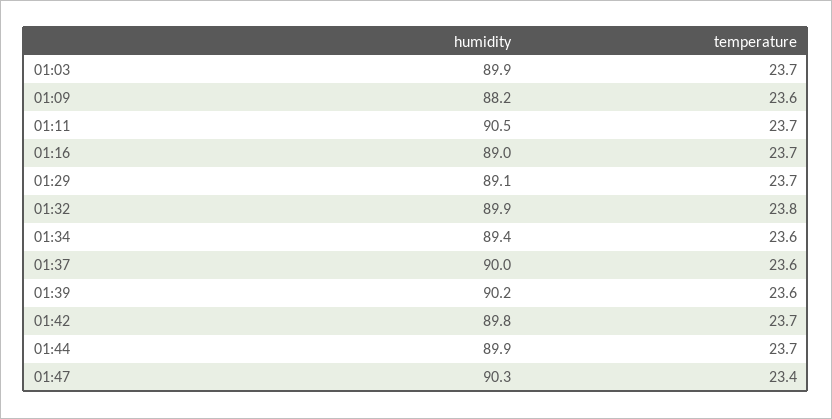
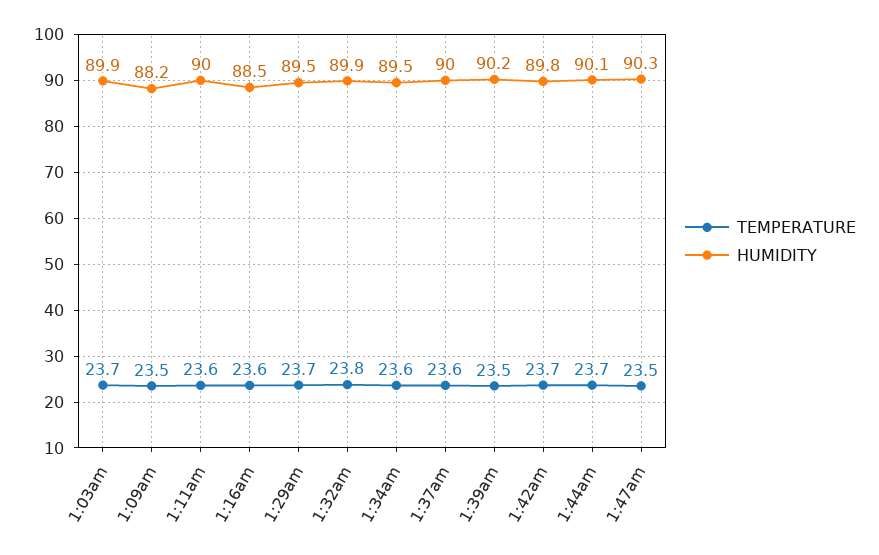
temperature, 01:09: 23.6 -> 23.5
humidity, 01:11: 90.5 -> 90
temperature, 01:11: 23.7 -> 23.6
humidity, 01:16: 89 -> 88.5
temperature, 01:16: 23.7 -> 23.6
humidity, 01:29: 89.1 -> 89.5
humidity, 01:34: 89.4 -> 89.5
temperature, 01:39: 23.6 -> 23.5
humidity, 01:44: 89.9 -> 90.1
temperature, 01:47: 23.4 -> 23.5

